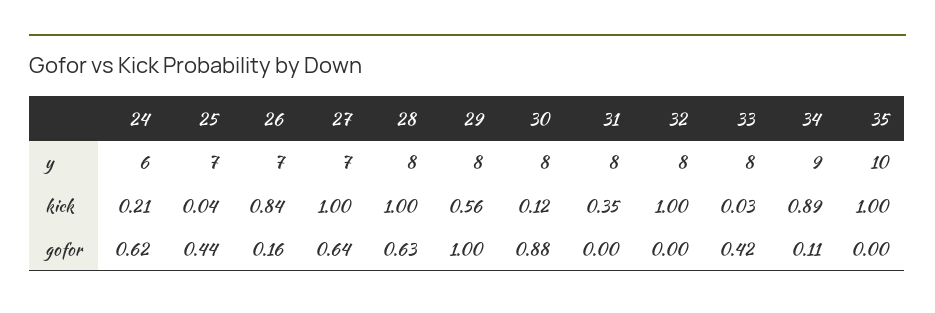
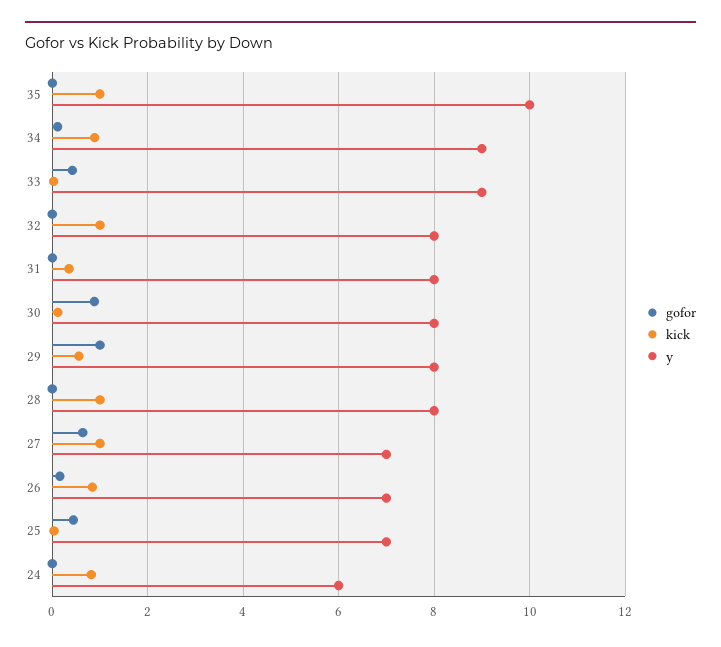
y, 33: 8 -> 9
kick, 24: 0.21 -> 0.8
gofor, 24: 0.62 -> 0
gofor, 28: 0.63 -> 0

